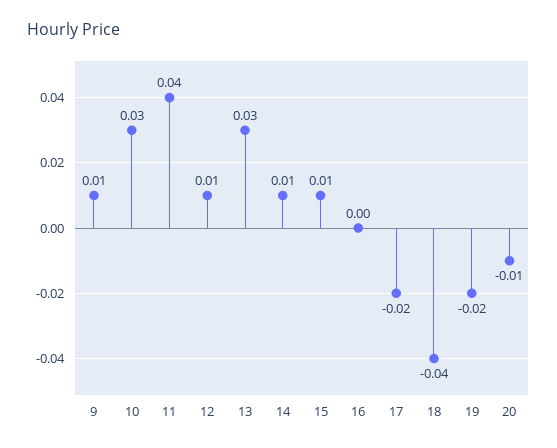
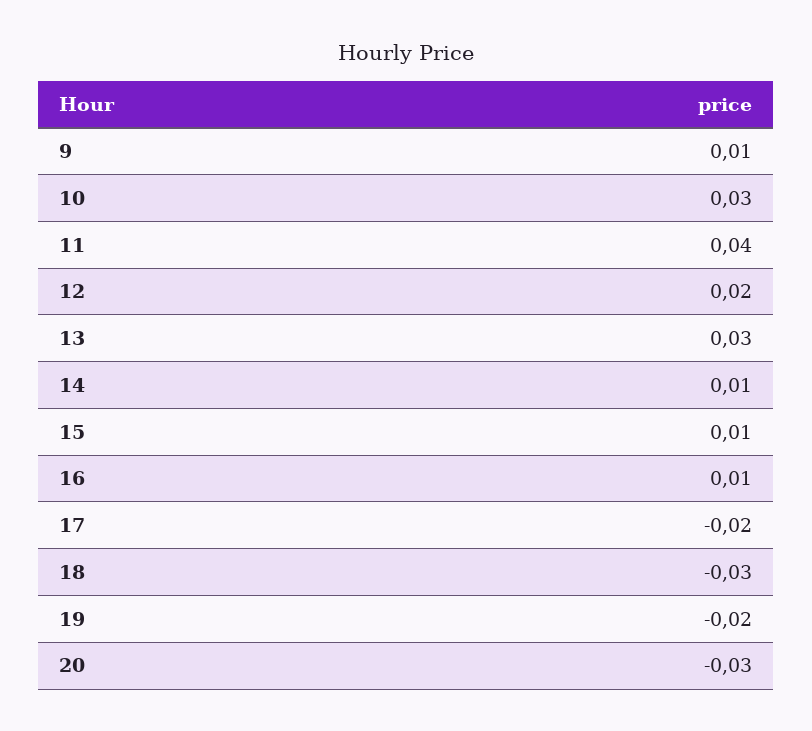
12: 0.01 -> 0.02
16: 0 -> 0.01
18: -0.04 -> -0.03
20: -0.01 -> -0.03

